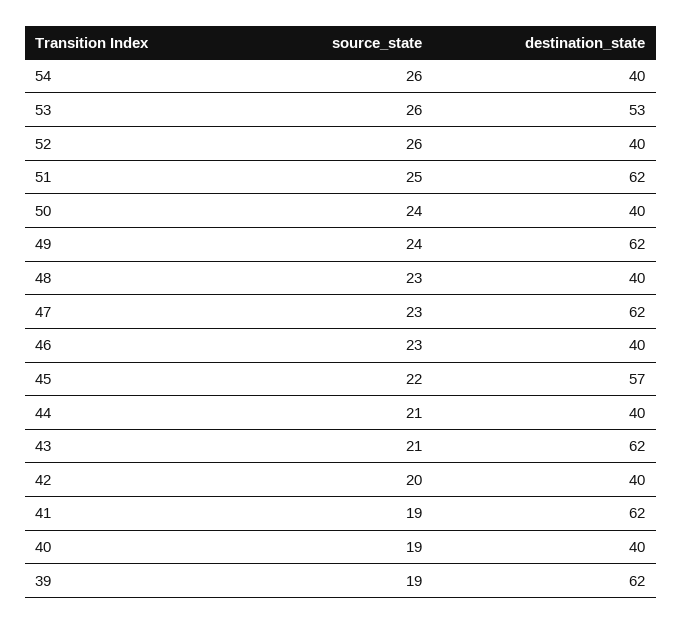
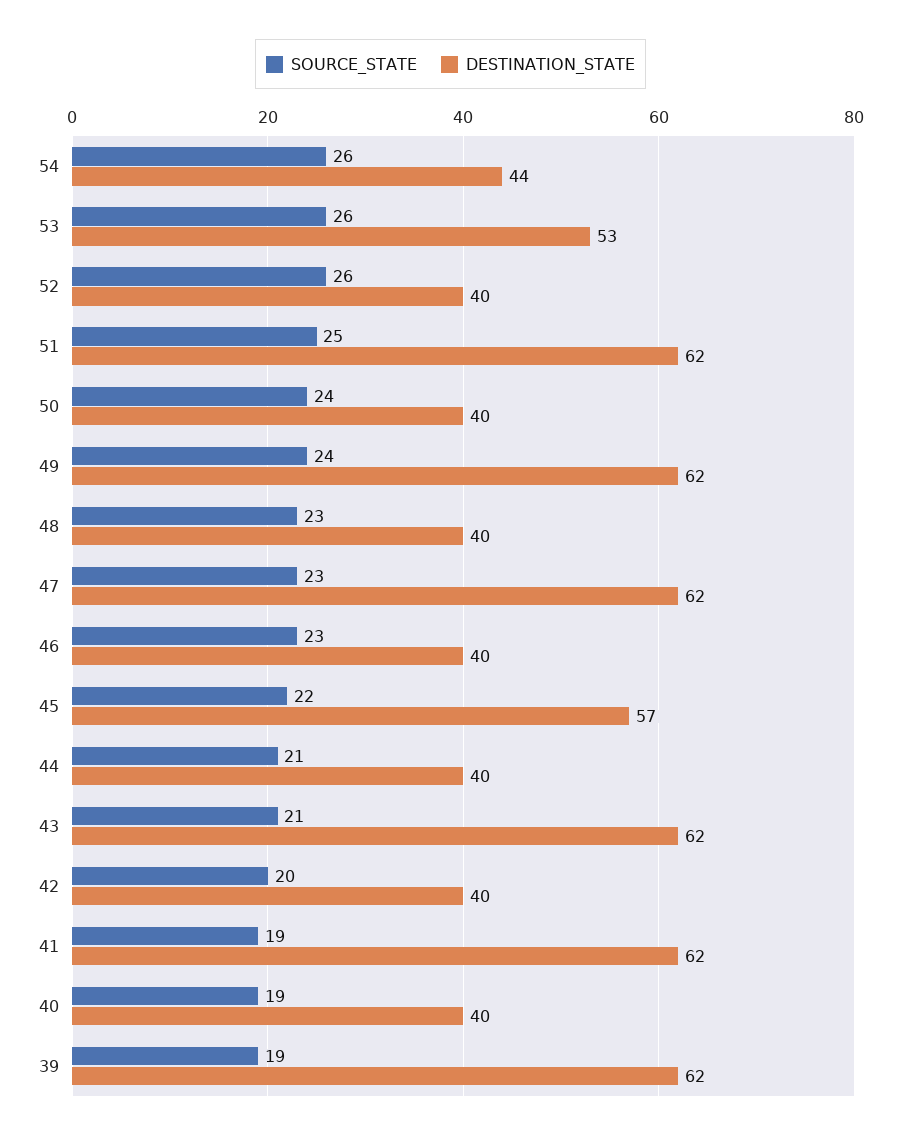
destination_state, 54: 40 -> 44

